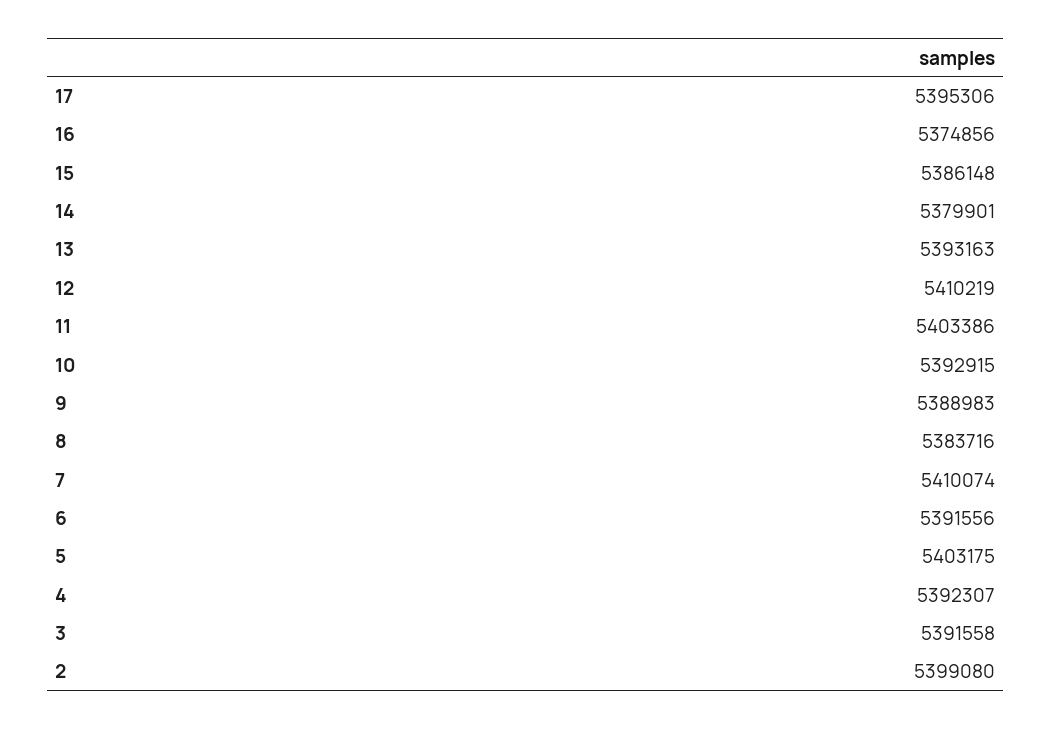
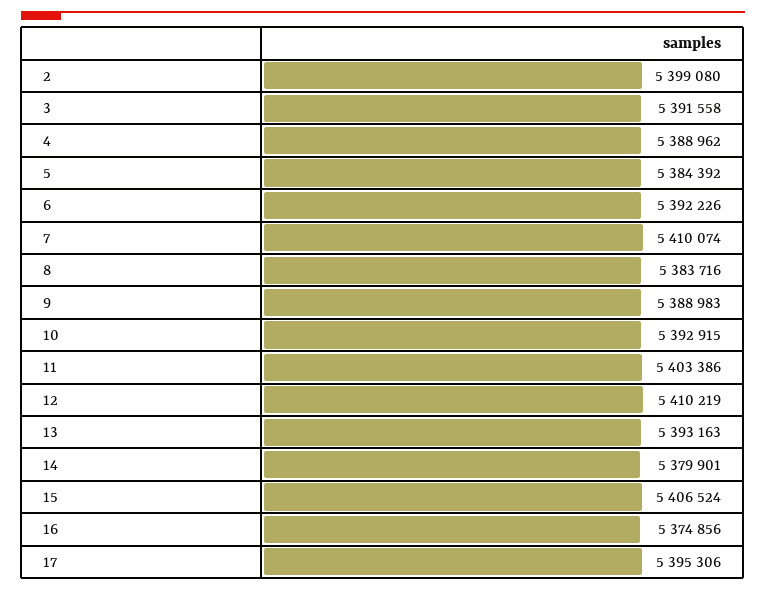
15: 5386148 -> 5406524
6: 5391556 -> 5392226
5: 5403175 -> 5384392
4: 5392307 -> 5388962

